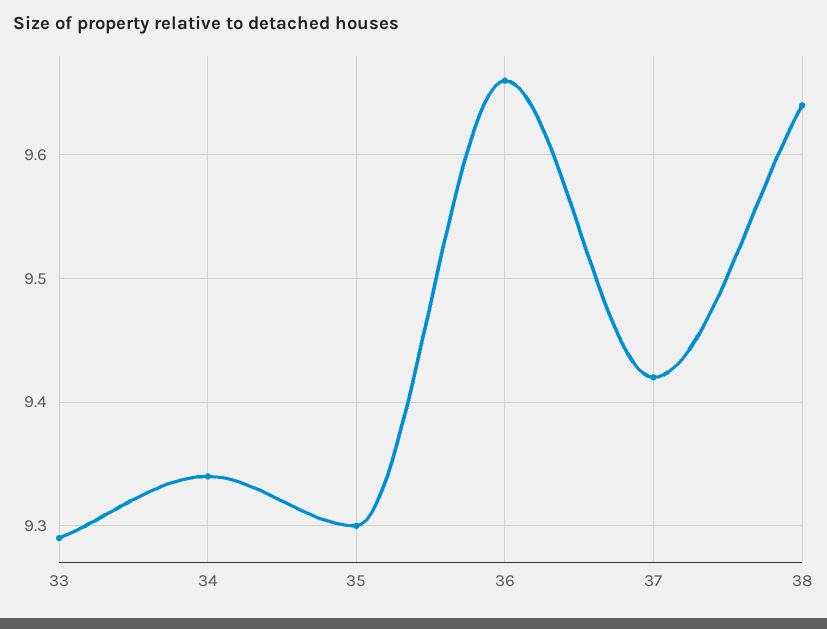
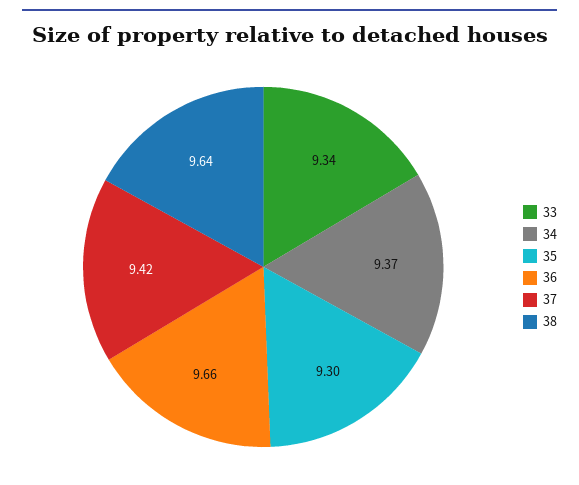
33: 9.29 -> 9.34
34: 9.34 -> 9.37

